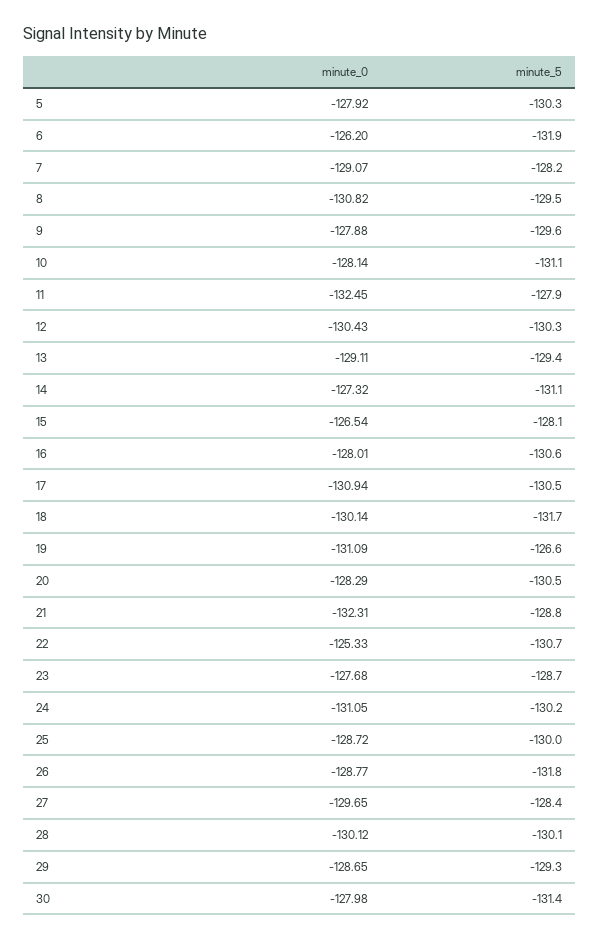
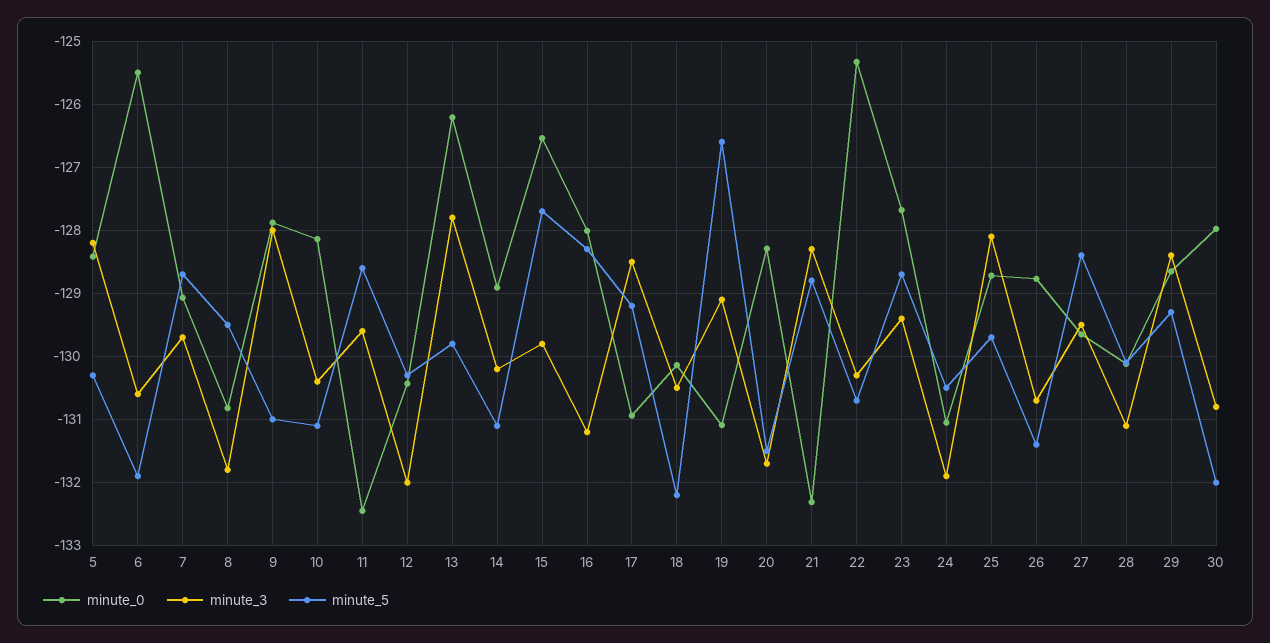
minute_0, 5: -127.92 -> -128.4
minute_0, 6: -126.2 -> -125.5
minute_5, 7: -128.2 -> -128.7
minute_5, 9: -129.6 -> -131
minute_5, 11: -127.9 -> -128.6
minute_0, 13: -129.11 -> -126.2
minute_5, 13: -129.4 -> -129.8
minute_0, 14: -127.32 -> -128.9
minute_5, 15: -128.1 -> -127.7
minute_5, 16: -130.6 -> -128.3
minute_5, 17: -130.5 -> -129.2
minute_5, 18: -131.7 -> -132.2
minute_5, 20: -130.5 -> -131.5
minute_5, 24: -130.2 -> -130.5
minute_5, 25: -130 -> -129.7
minute_5, 26: -131.8 -> -131.4
minute_5, 30: -131.4 -> -132
minute_3, 5: none -> -128.2
minute_3, 6: none -> -130.6
minute_3, 7: none -> -129.7
minute_3, 8: none -> -131.8
minute_3, 9: none -> -128
minute_3, 10: none -> -130.4
minute_3, 11: none -> -129.6
minute_3, 12: none -> -132
minute_3, 13: none -> -127.8
minute_3, 14: none -> -130.2
minute_3, 15: none -> -129.8
minute_3, 16: none -> -131.2
minute_3, 17: none -> -128.5
minute_3, 18: none -> -130.5
minute_3, 19: none -> -129.1
minute_3, 20: none -> -131.7
minute_3, 21: none -> -128.3
minute_3, 22: none -> -130.3
minute_3, 23: none -> -129.4
minute_3, 24: none -> -131.9
minute_3, 25: none -> -128.1
minute_3, 26: none -> -130.7
minute_3, 27: none -> -129.5
minute_3, 28: none -> -131.1
minute_3, 29: none -> -128.4
minute_3, 30: none -> -130.8

